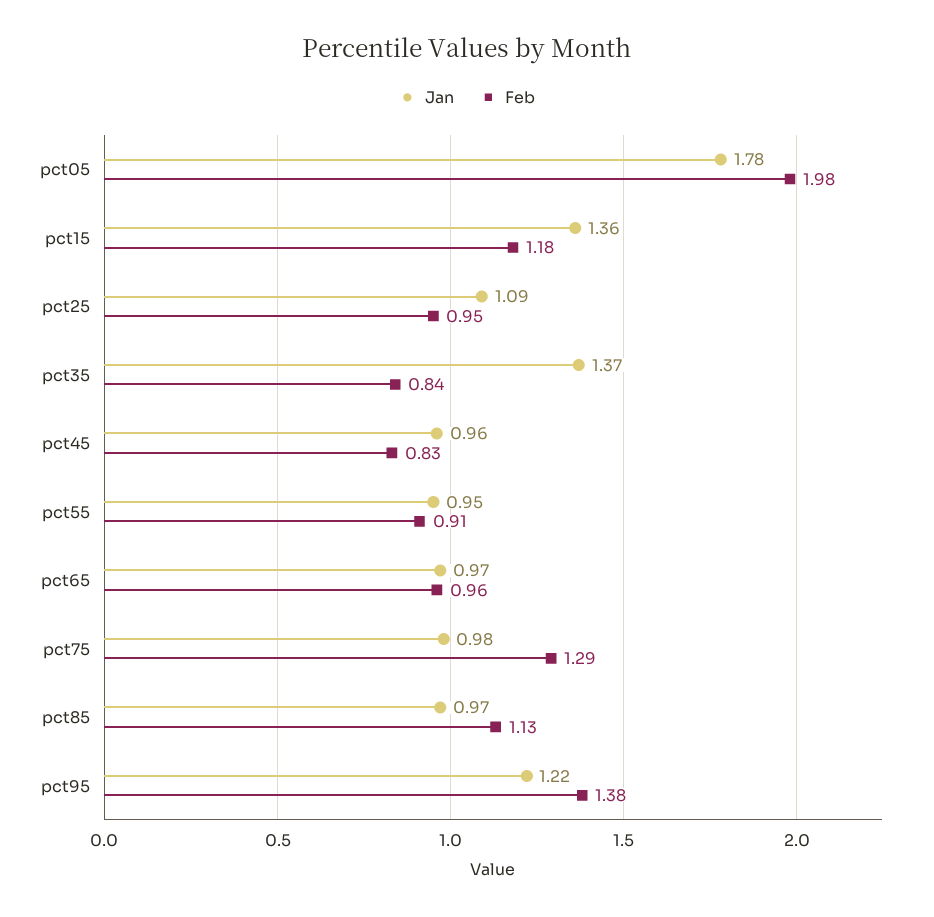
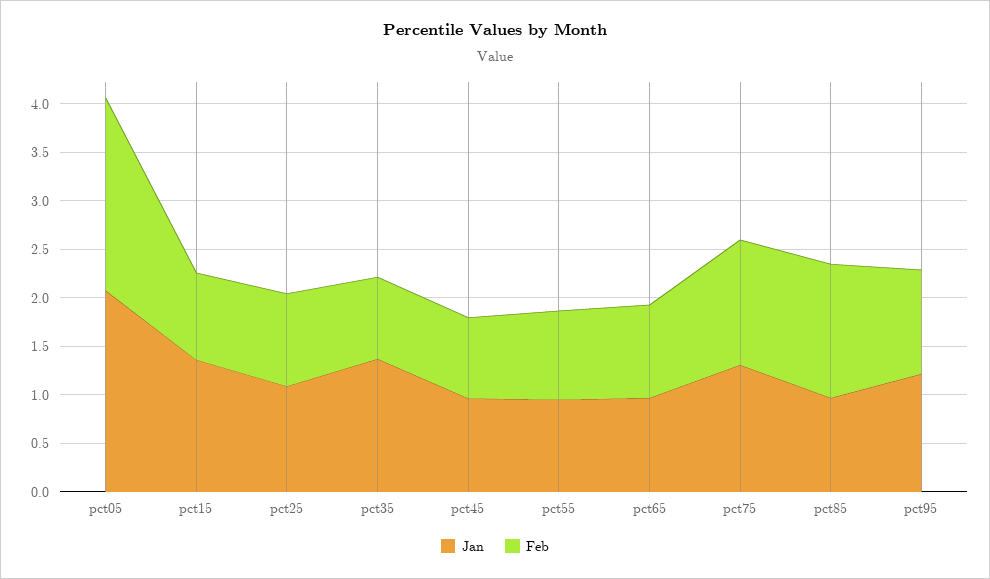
Jan, pct05: 1.78 -> 2.1
Feb, pct15: 1.18 -> 0.9
Jan, pct75: 0.98 -> 1.3
Feb, pct85: 1.13 -> 1.4
Feb, pct95: 1.38 -> 1.1

